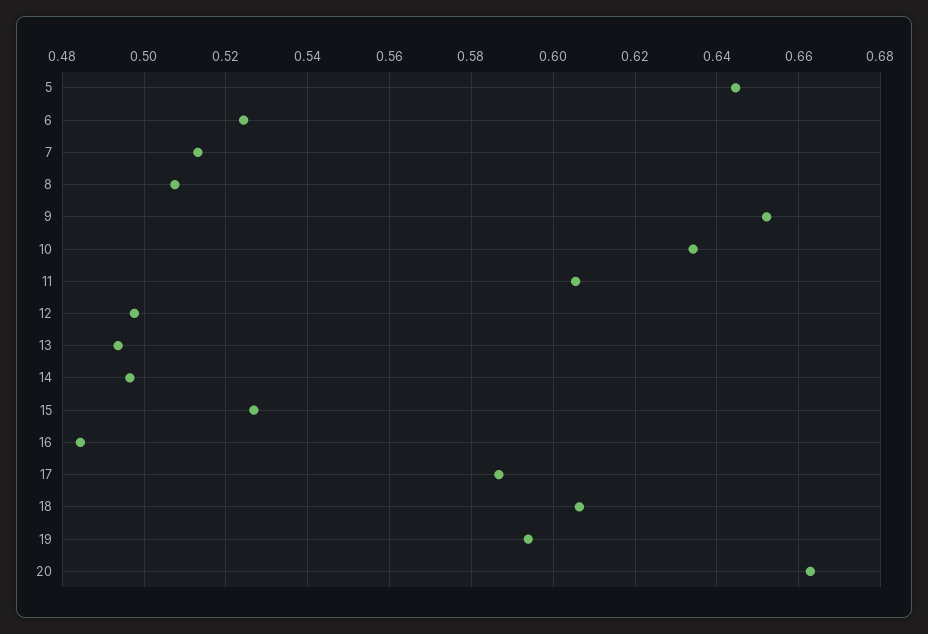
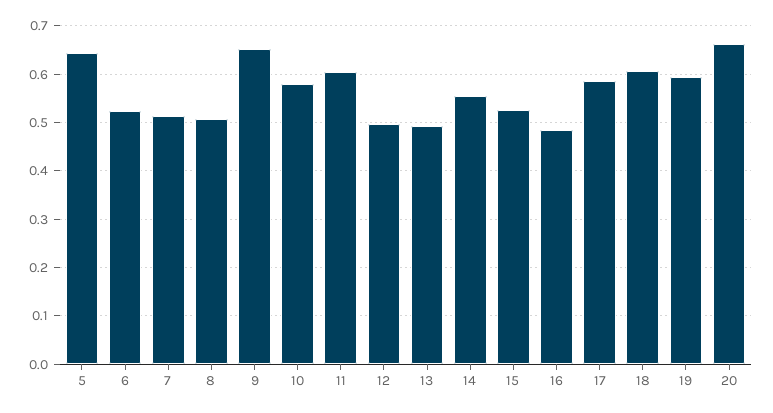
10: 0.634 -> 0.58
14: 0.496 -> 0.56

